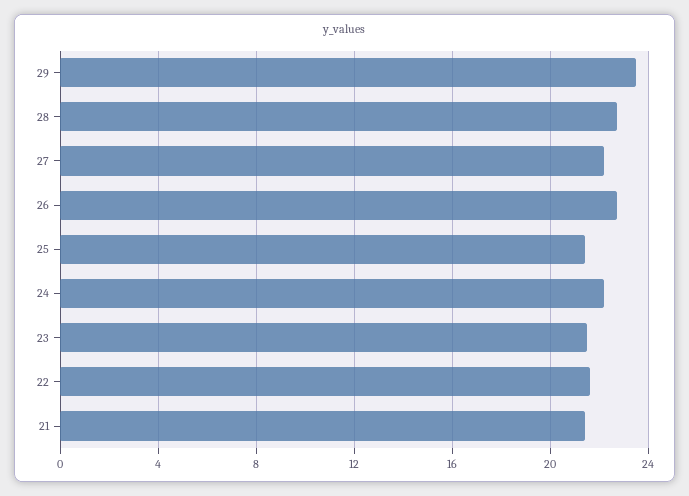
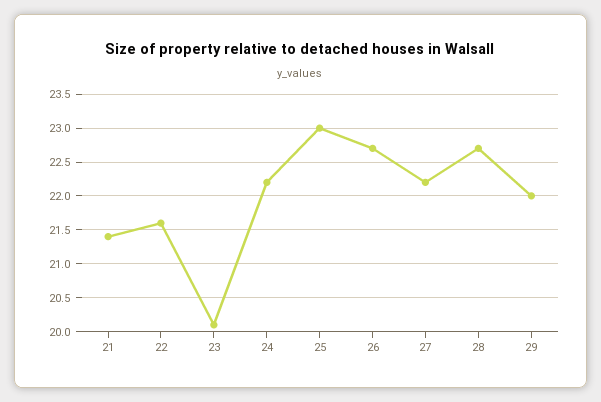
29: 23.5 -> 22
25: 21.5 -> 23
23: 21.5 -> 20.1

